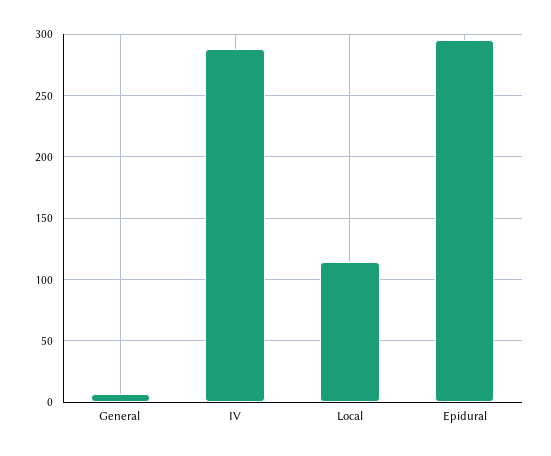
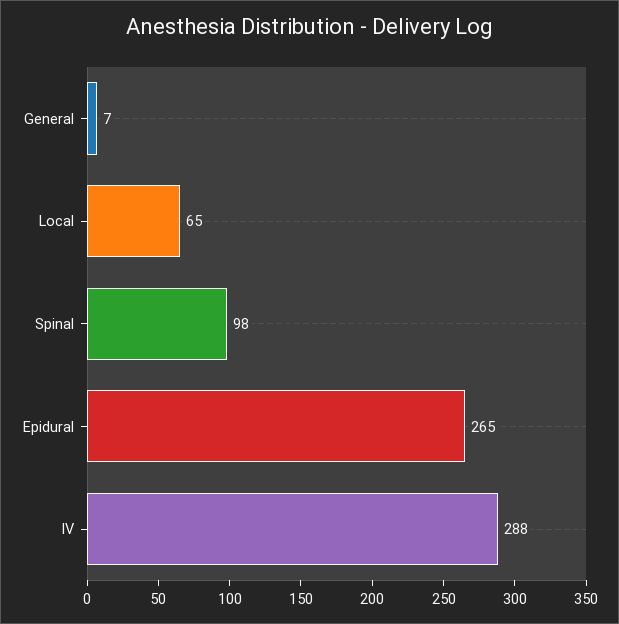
Local: 115 -> 65
Epidural: 295 -> 265
Spinal: none -> 98

